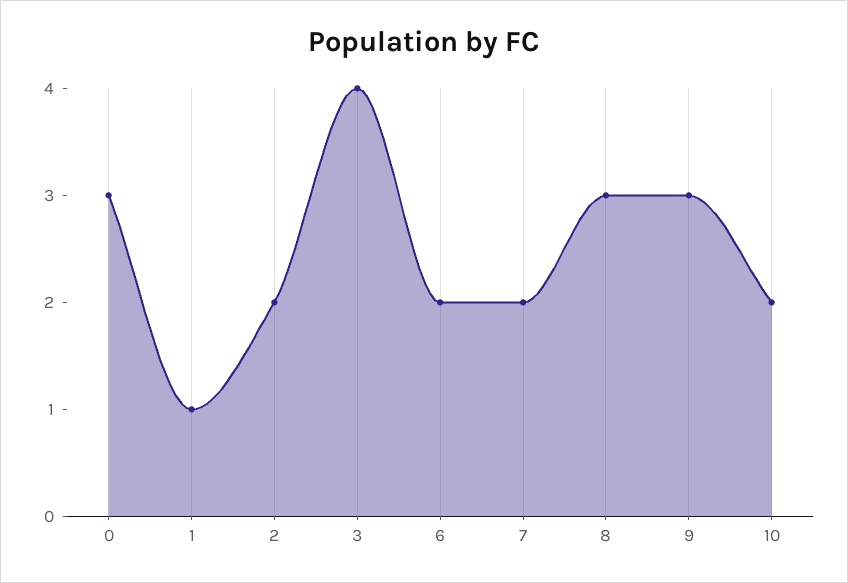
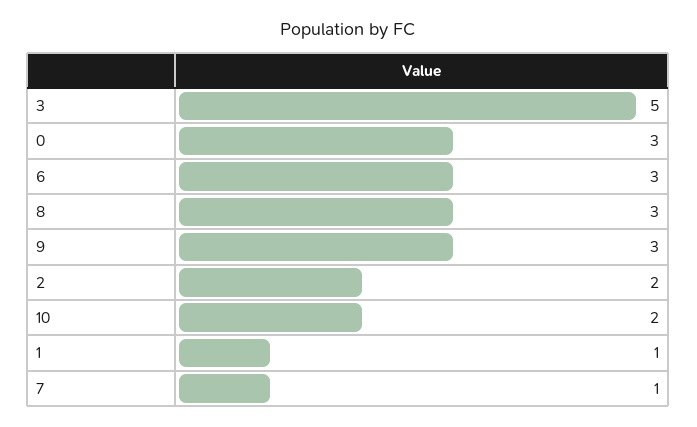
3: 4 -> 5
6: 2 -> 3
7: 2 -> 1

